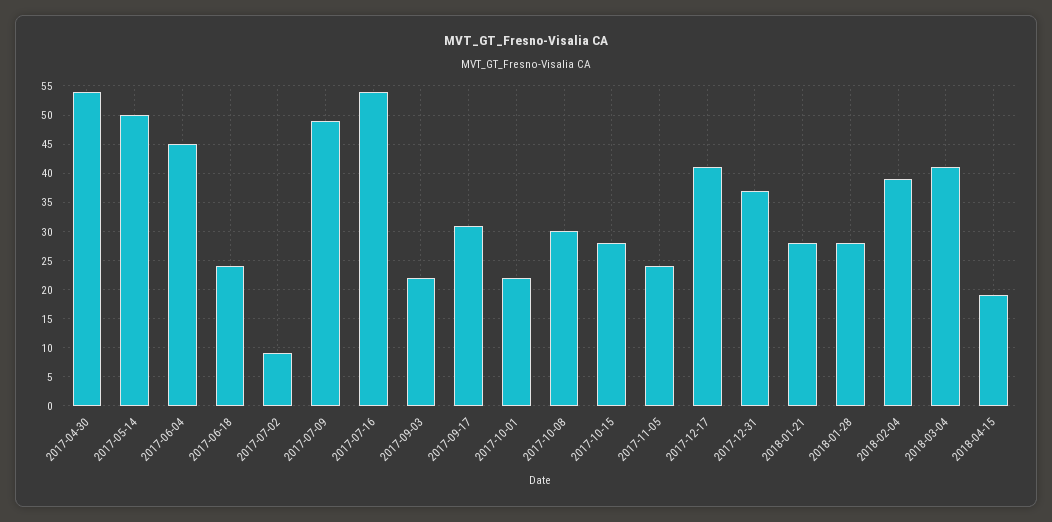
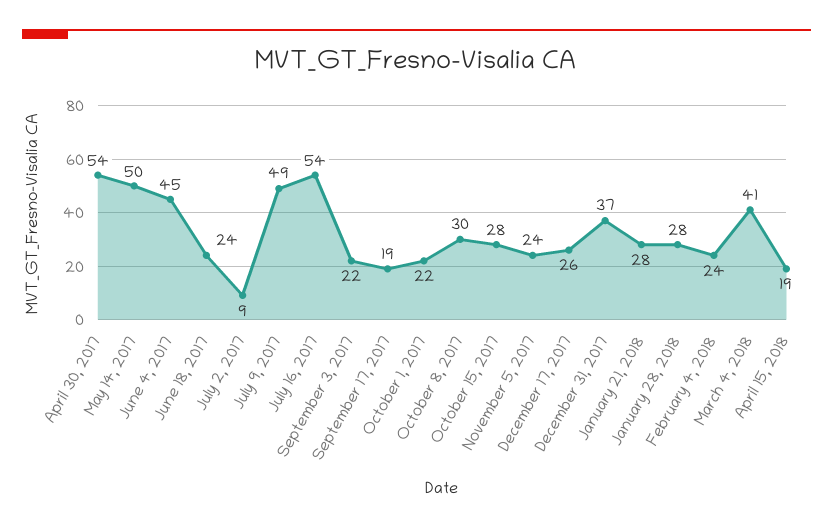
2017-09-17: 30 -> 19
2017-12-17: 40 -> 26
2018-02-04: 40 -> 24

